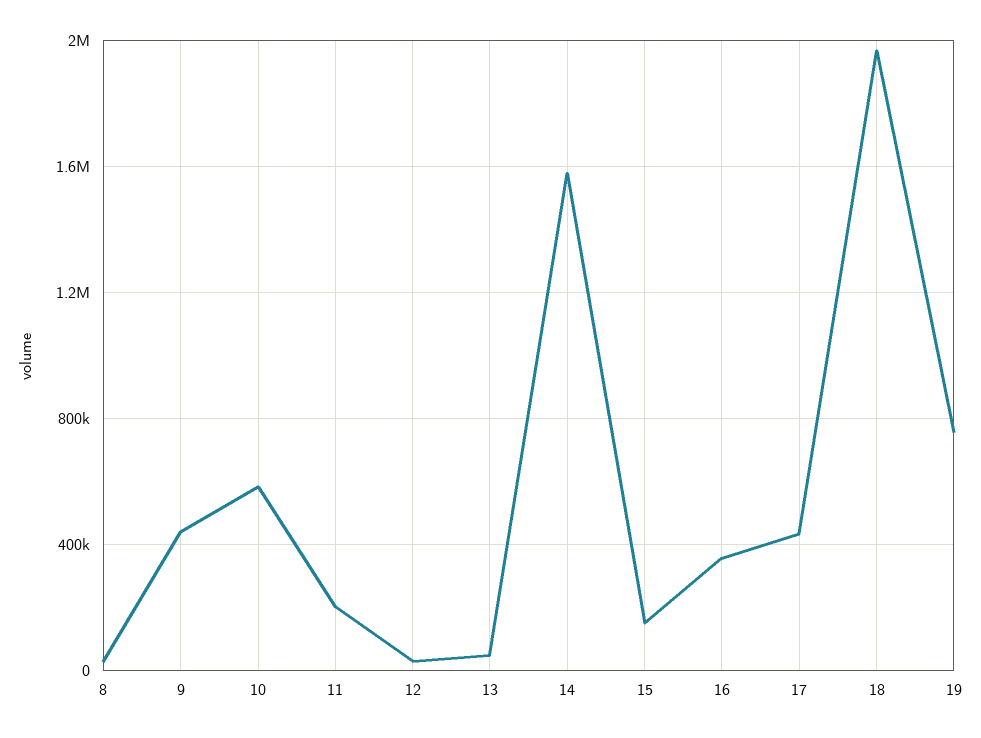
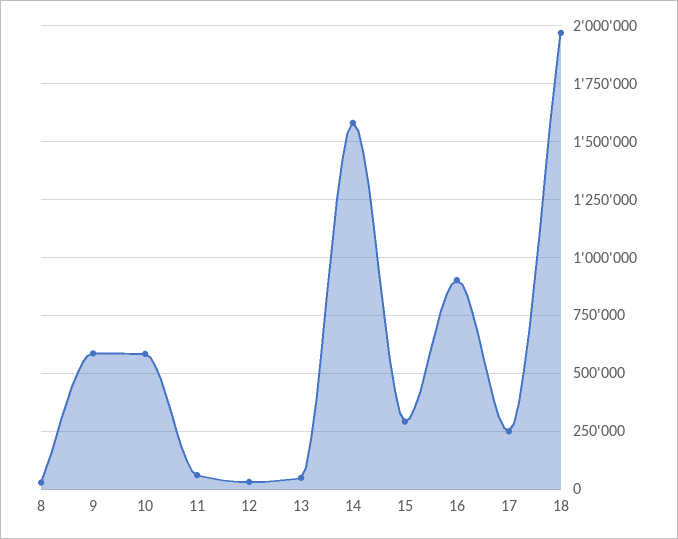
9: 450000 -> 600000
11: 200000 -> 50000
15: 150000 -> 300000
16: 350000 -> 900000
17: 450000 -> 250000
19: 750000 -> none

